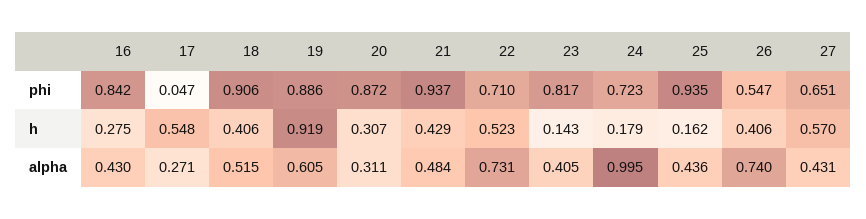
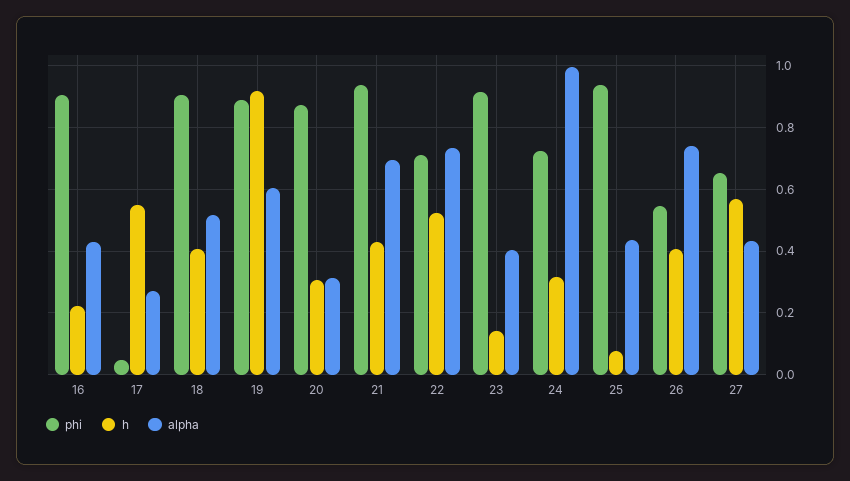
phi, 16: 0.842 -> 0.9
phi, 23: 0.817 -> 0.92
h, 16: 0.275 -> 0.22
h, 24: 0.179 -> 0.32
h, 25: 0.162 -> 0.08
alpha, 21: 0.484 -> 0.7

